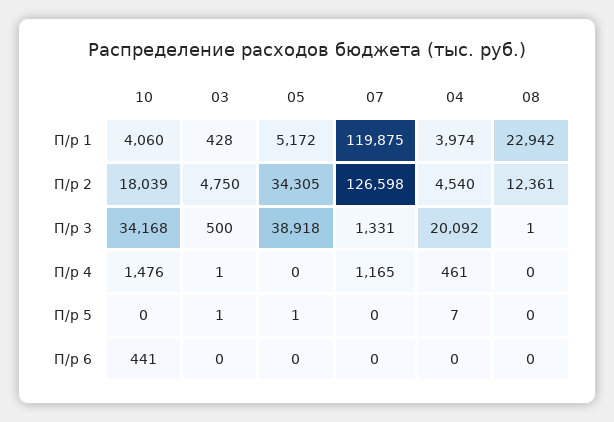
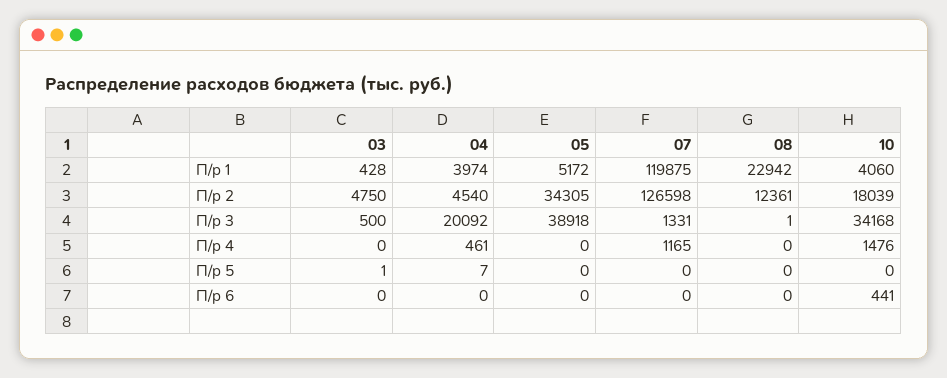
03, П/р 4: 1 -> 0
05, П/р 5: 1 -> 0

